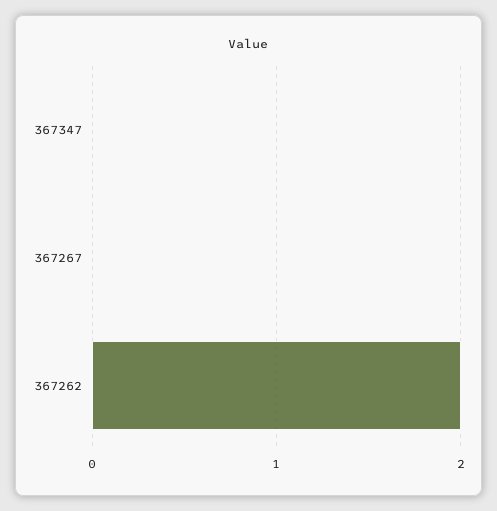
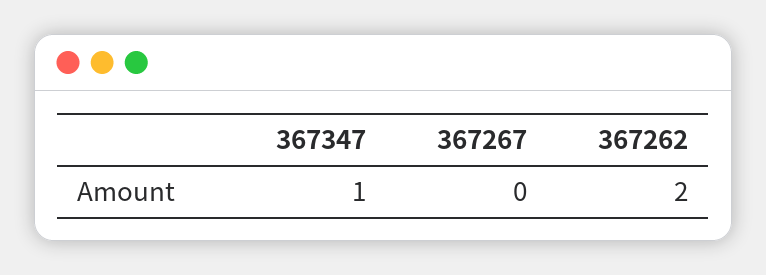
367347: 0 -> 1

